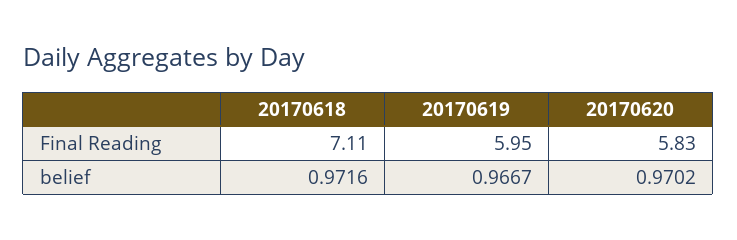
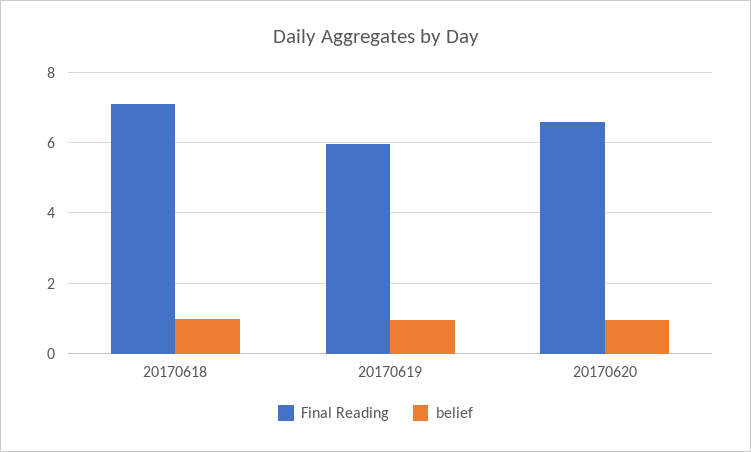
Final Reading, 20170620: 5.83 -> 6.6

